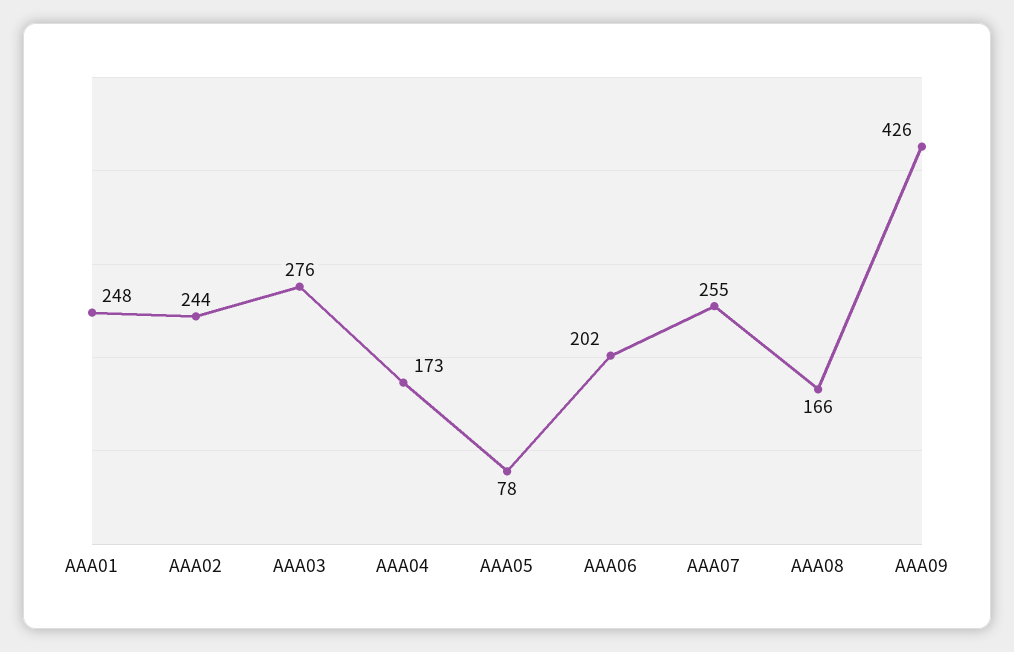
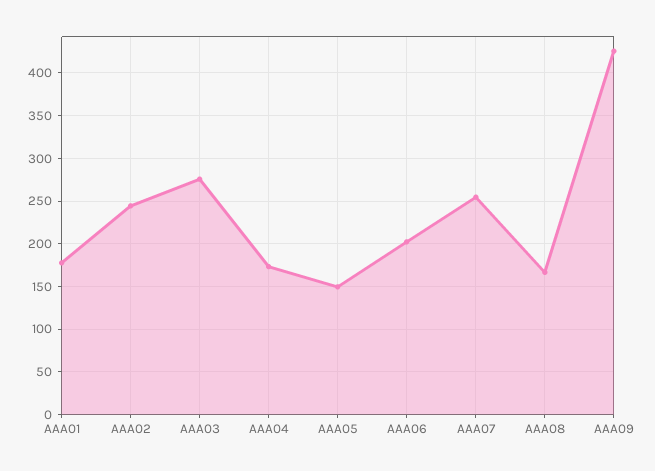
AAA01: 248 -> 180
AAA05: 78 -> 150

